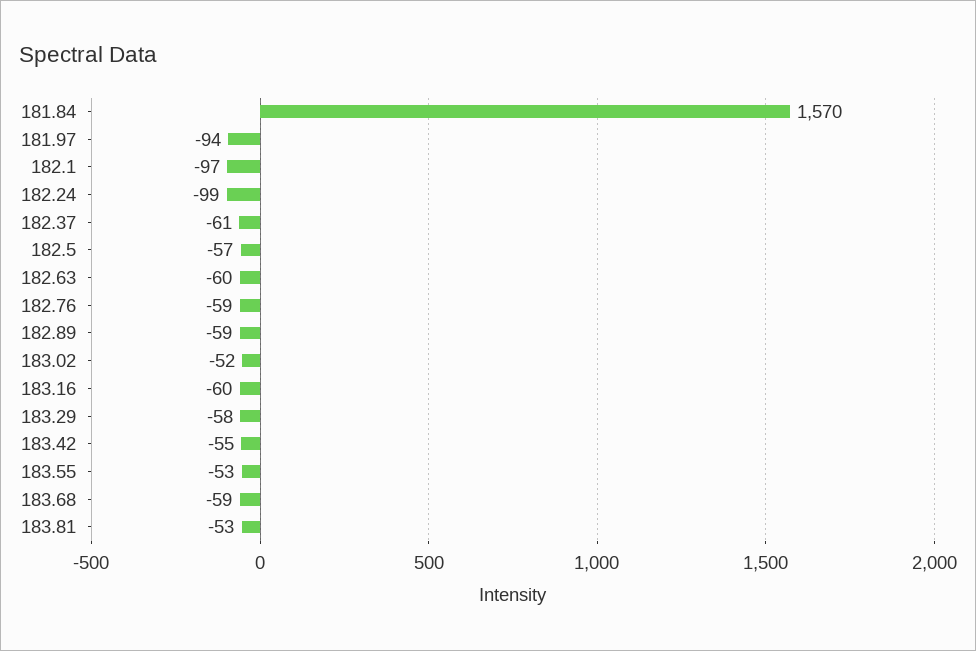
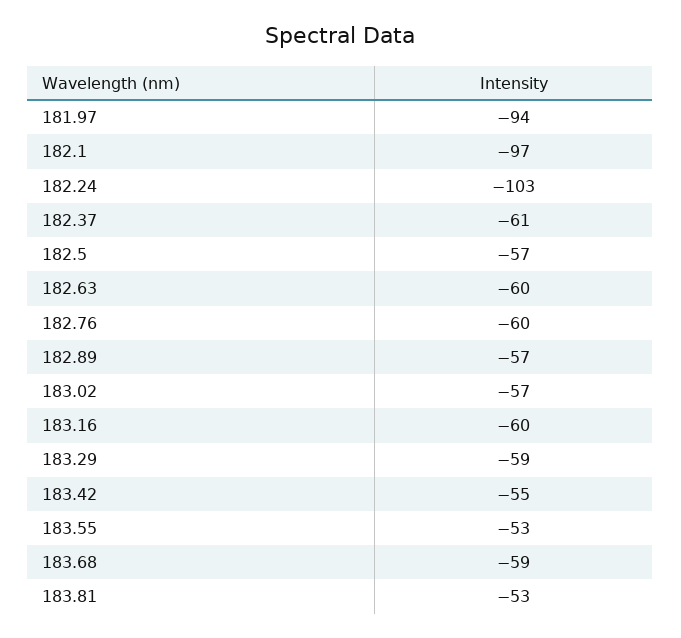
181.84: 1570 -> none
182.24: -99 -> -103
182.76: -59 -> -60
182.89: -59 -> -57
183.02: -52 -> -57
183.29: -58 -> -59

